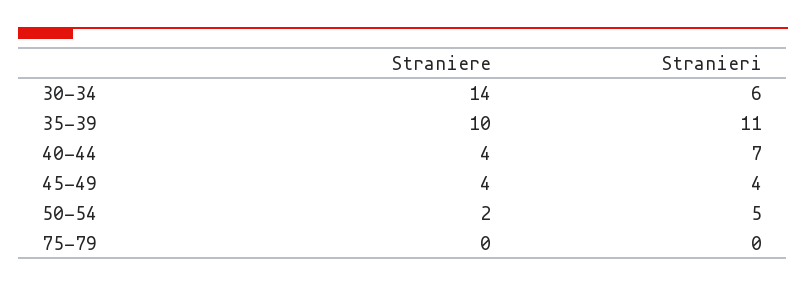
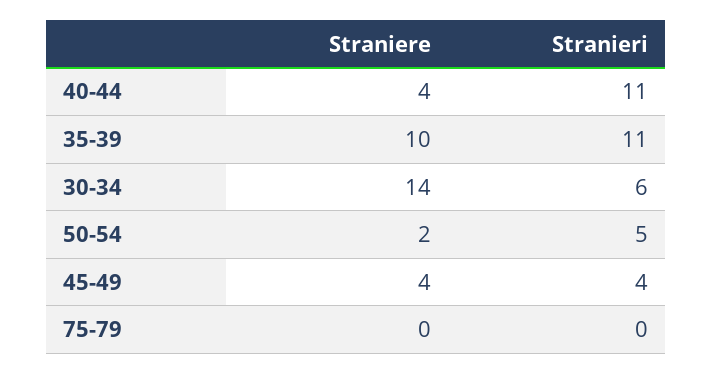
Stranieri, 40-44: 7 -> 11

